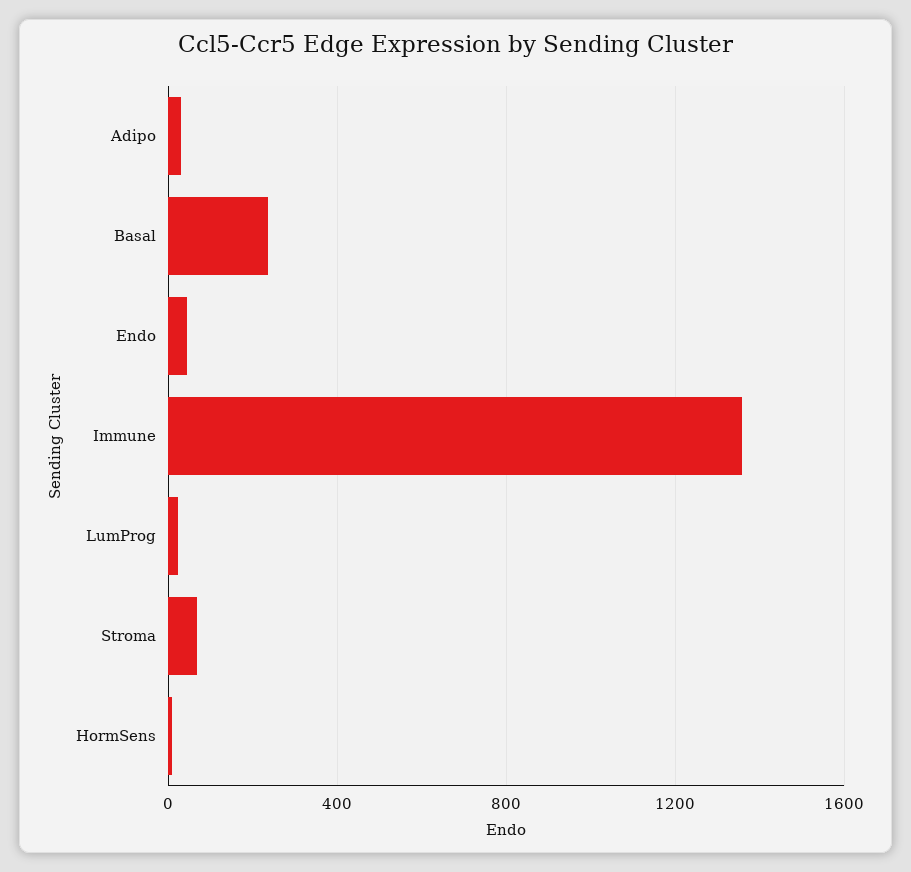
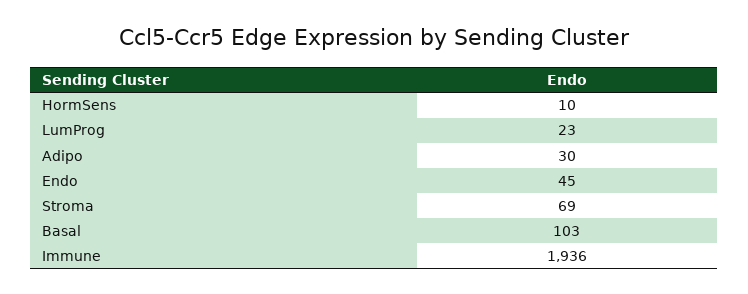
Basal: 250 -> 103
Immune: 1350 -> 1936

